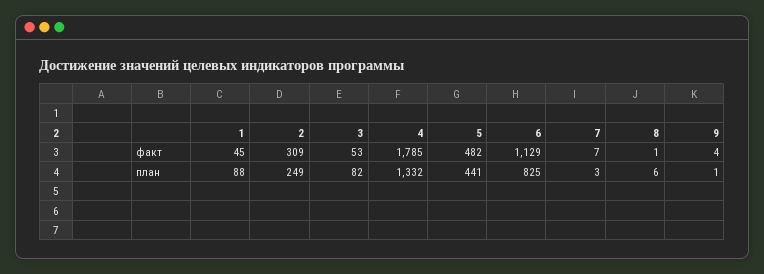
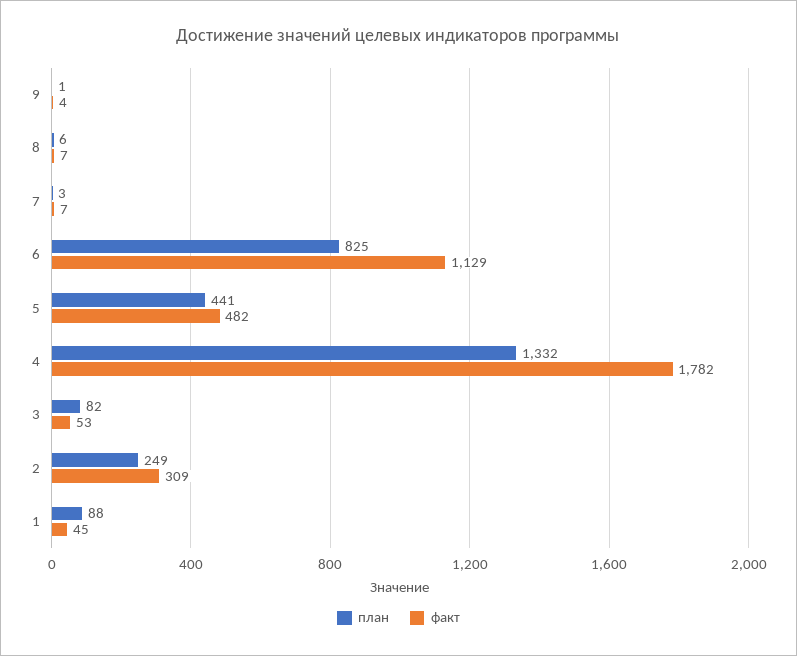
факт, 4: 1785 -> 1782
факт, 8: 1 -> 7

